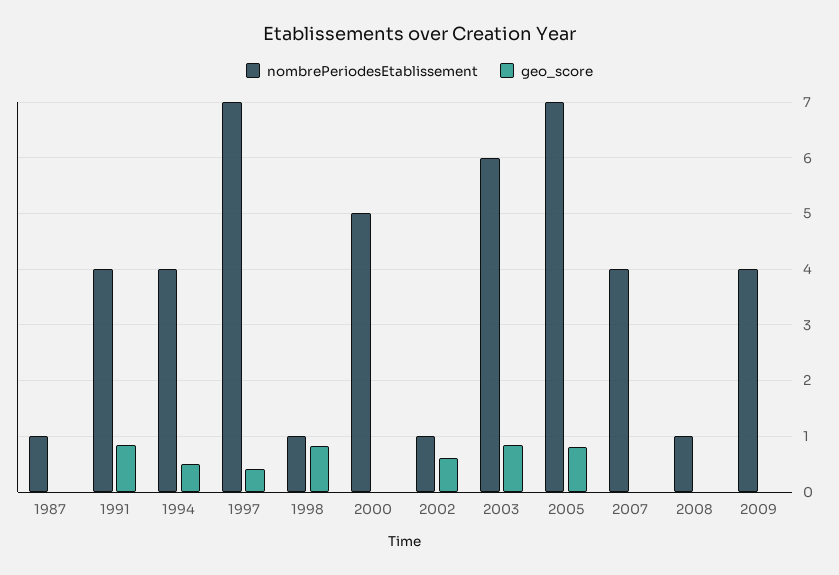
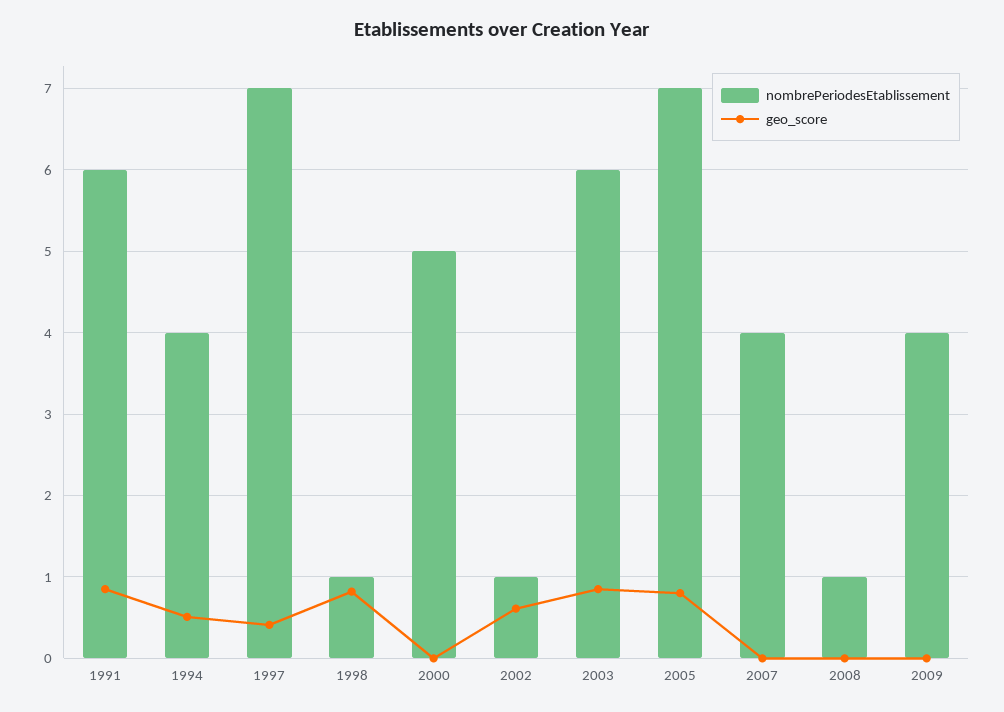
nombrePeriodesEtablissement, 1987: 1 -> none
geo_score, 1987: 0 -> none
nombrePeriodesEtablissement, 1991: 4 -> 6

